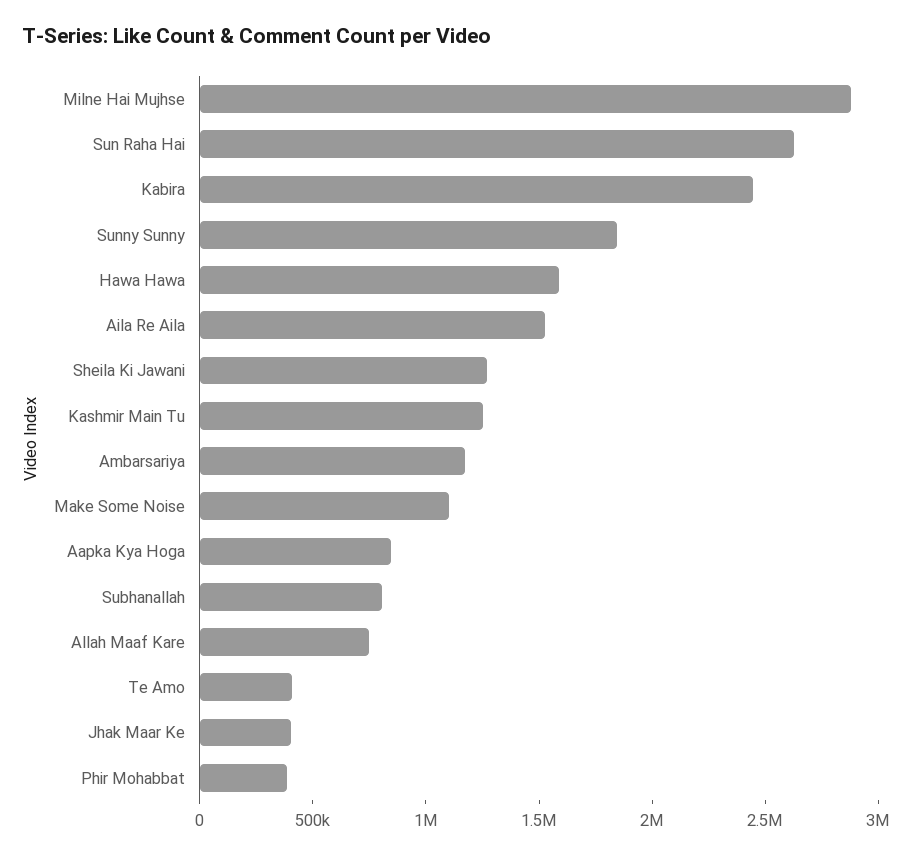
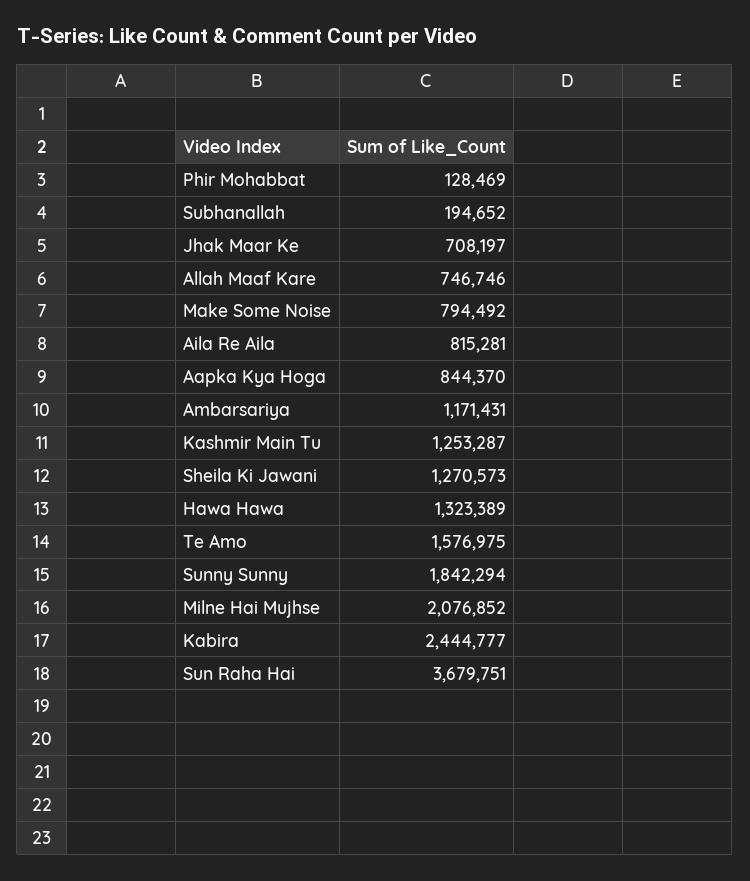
Milne Hai Mujhse: 2900000 -> 2076852
Sun Raha Hai: 2600000 -> 3679751
Hawa Hawa: 1600000 -> 1323389
Aila Re Aila: 1500000 -> 815281
Make Some Noise: 1100000 -> 794492
Subhanallah: 800000 -> 194652
Te Amo: 400000 -> 1576975
Jhak Maar Ke: 400000 -> 708197
Phir Mohabbat: 400000 -> 128469

